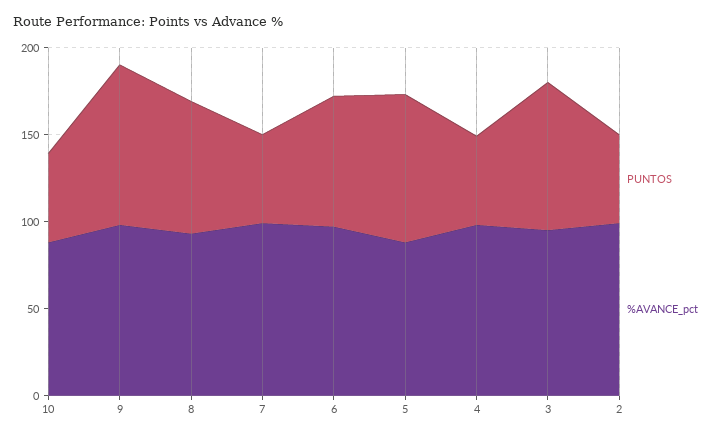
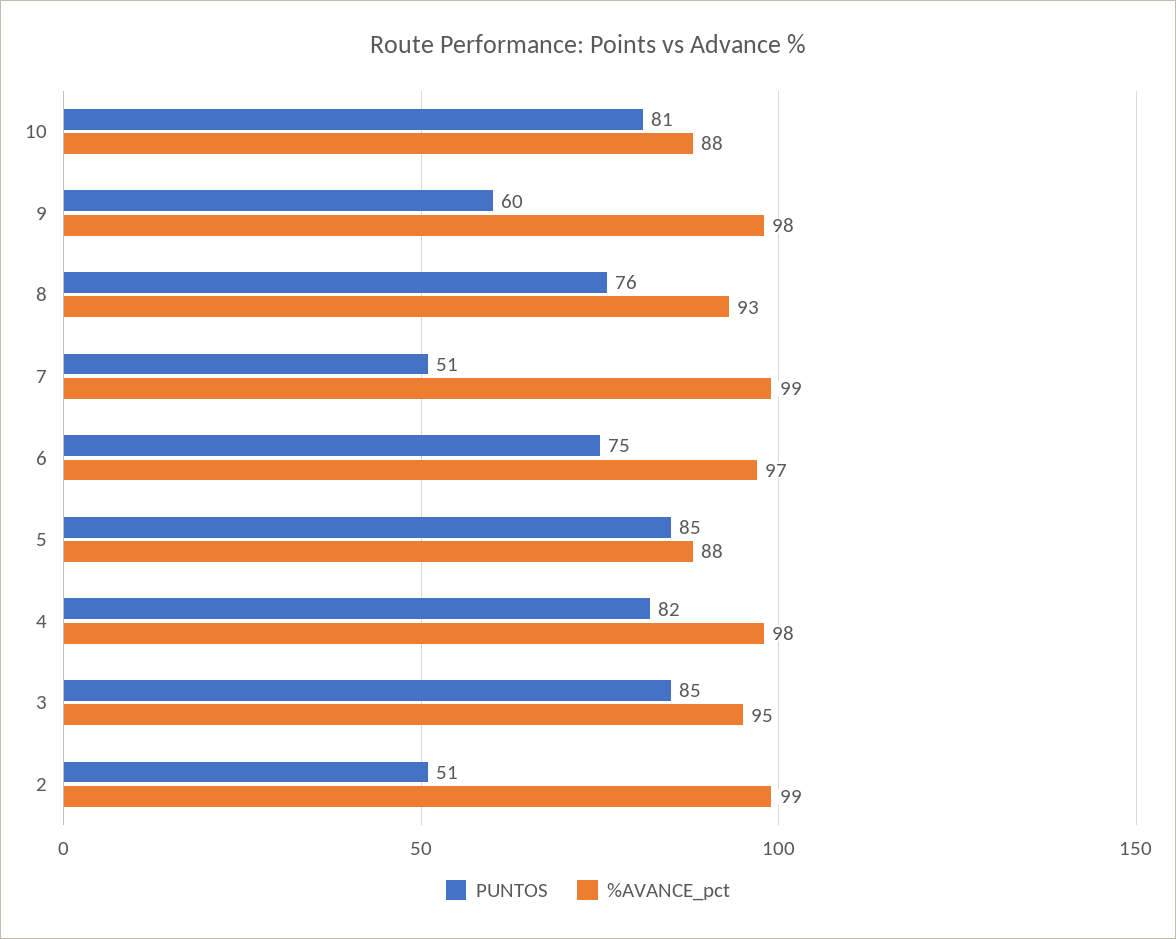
PUNTOS, 10: 50 -> 81
PUNTOS, 9: 90 -> 60
PUNTOS, 4: 50 -> 82

